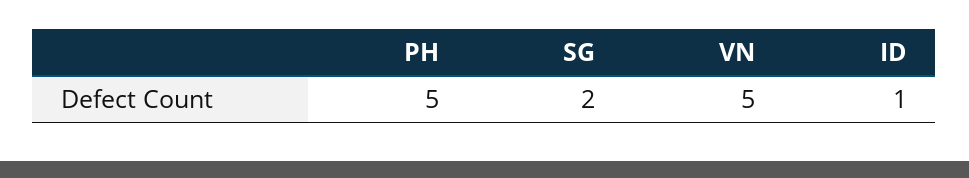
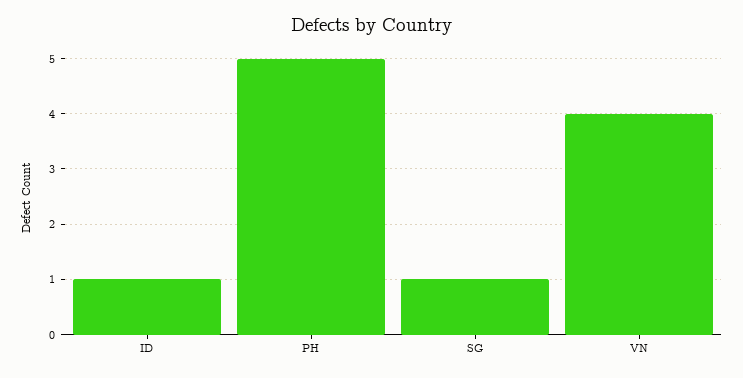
SG: 2 -> 1
VN: 5 -> 4

